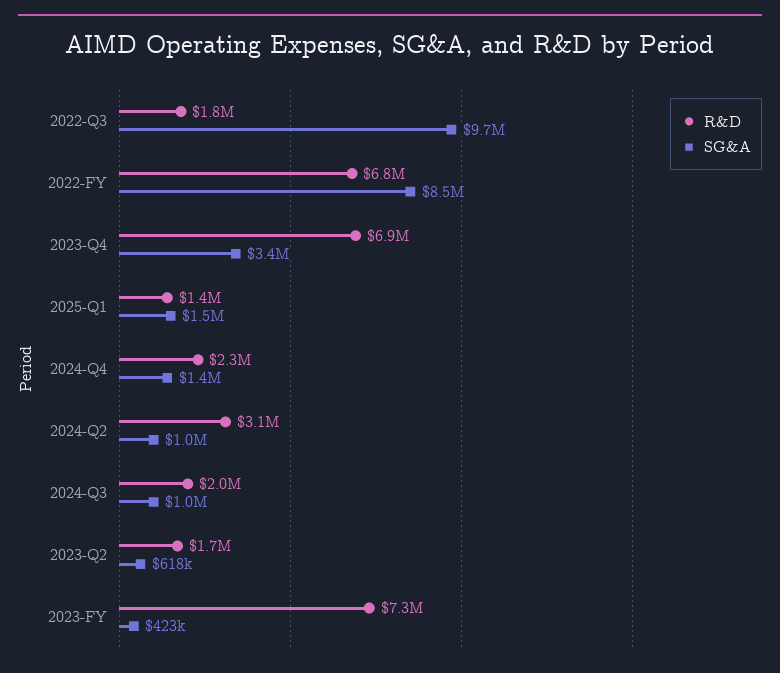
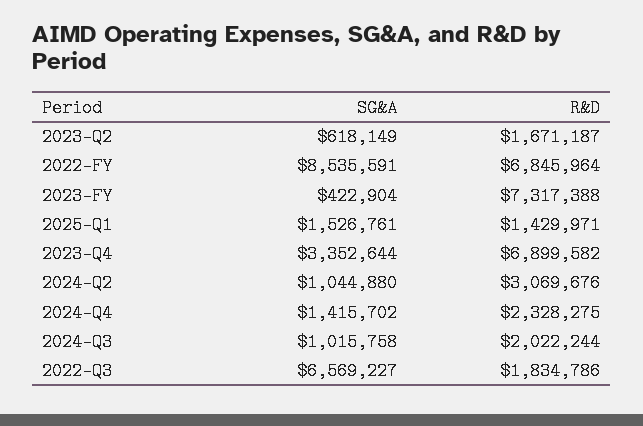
SG&A, 2022-Q3: 9700000 -> 6569227

